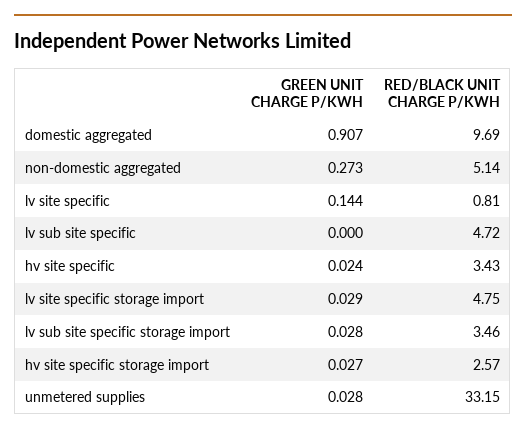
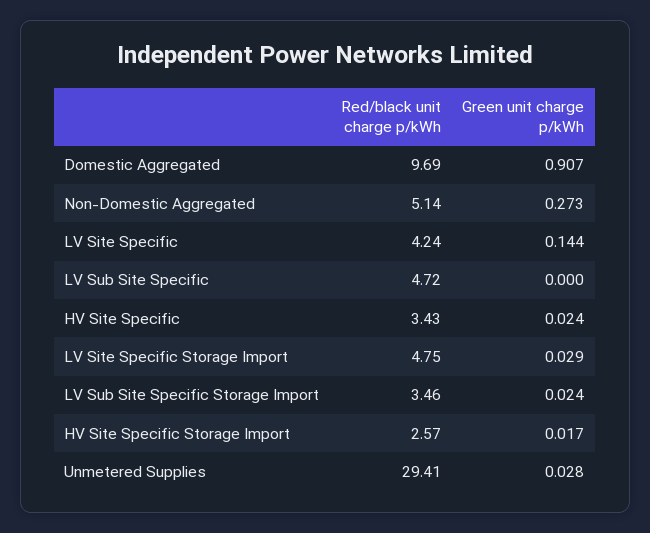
RED/BLACK UNIT CHARGE P/KWH, lv site specific: 0.81 -> 4.24
GREEN UNIT CHARGE P/KWH, lv sub site specific storage import: 0.028 -> 0.024
GREEN UNIT CHARGE P/KWH, hv site specific storage import: 0.027 -> 0.017
RED/BLACK UNIT CHARGE P/KWH, unmetered supplies: 33.15 -> 29.41

